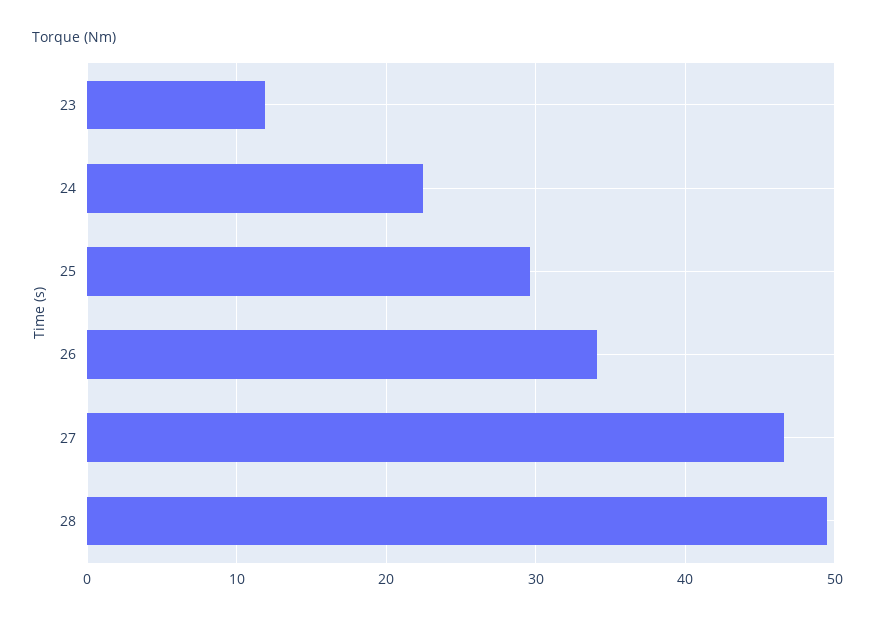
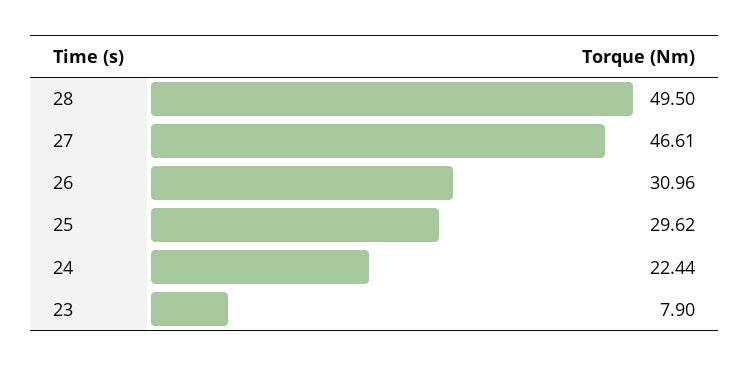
23: 12 -> 7.9
26: 34 -> 30.96

